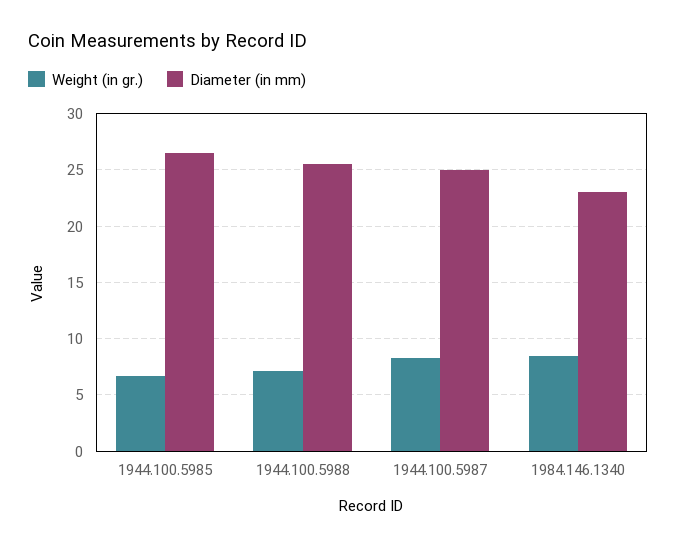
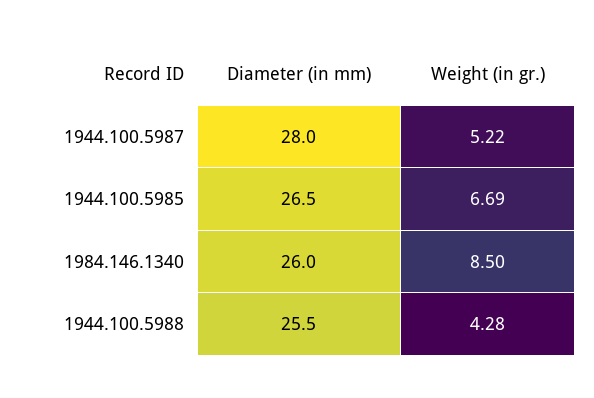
Weight (in gr.), 1944.100.5988: 7 -> 4.28
Weight (in gr.), 1944.100.5987: 8 -> 5.22
Diameter (in mm), 1944.100.5987: 25 -> 28
Diameter (in mm), 1984.146.1340: 23 -> 26

